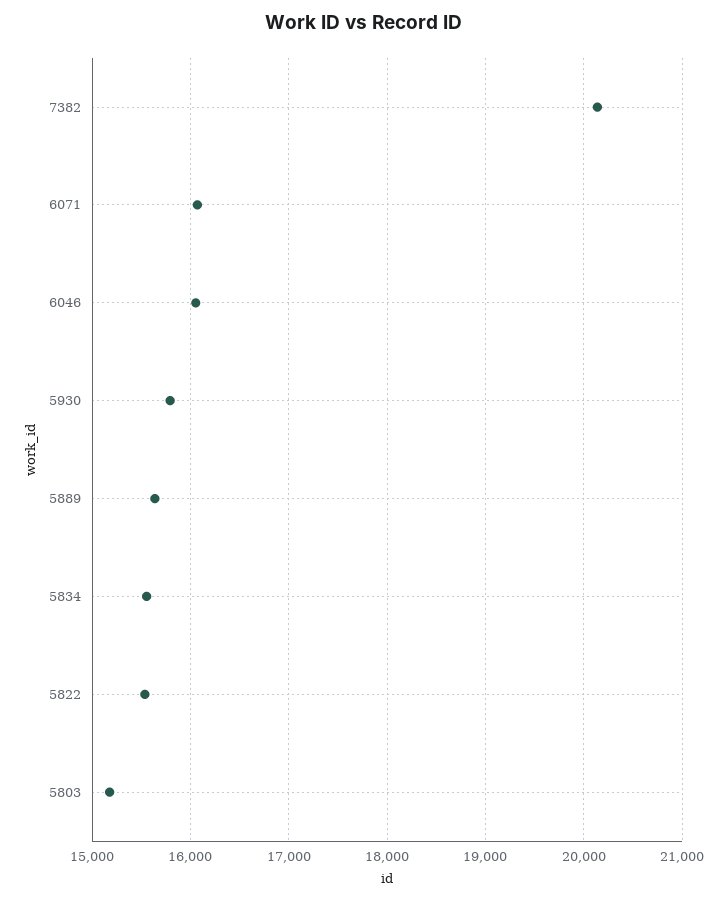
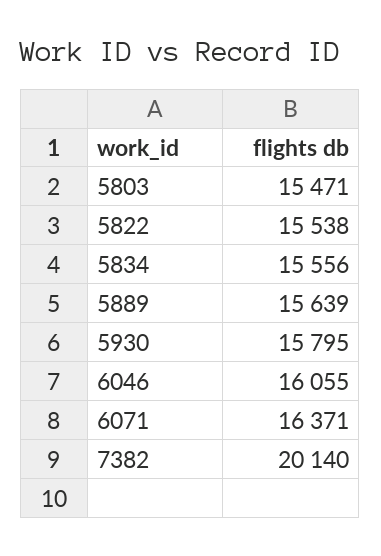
6071: 16100 -> 16371
5803: 15200 -> 15471

